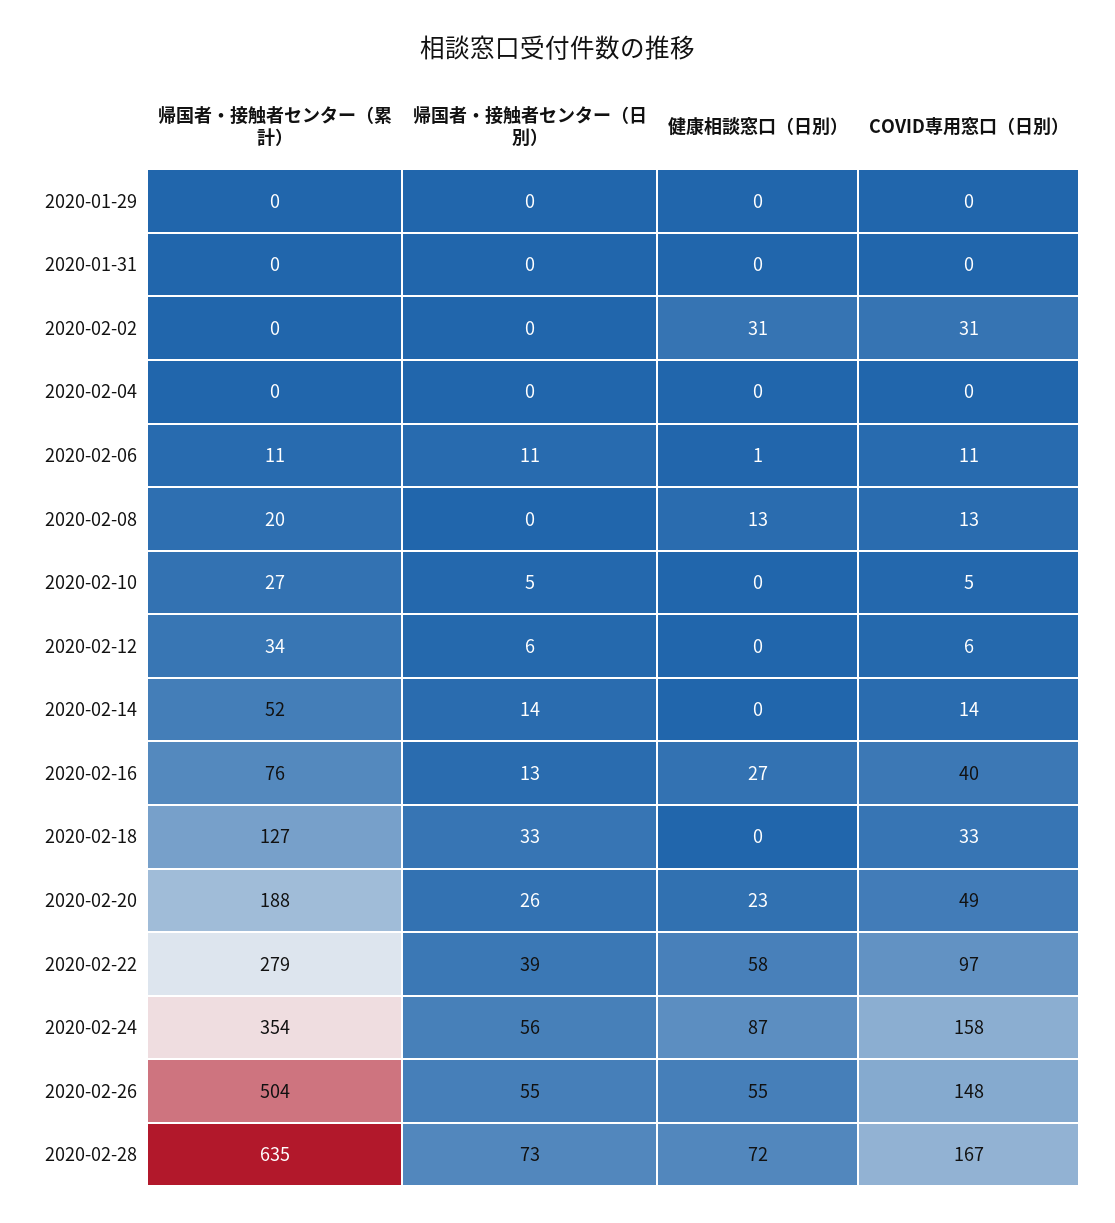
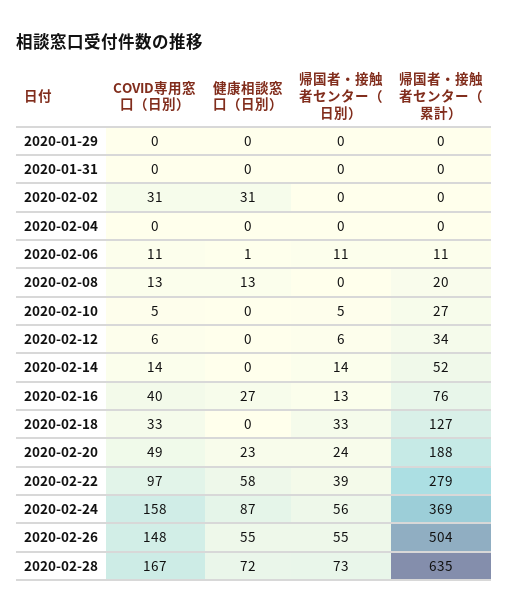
帰国者・接触者センター（日別）, 2020-02-20: 26 -> 24
帰国者・接触者センター（累計）, 2020-02-24: 354 -> 369

